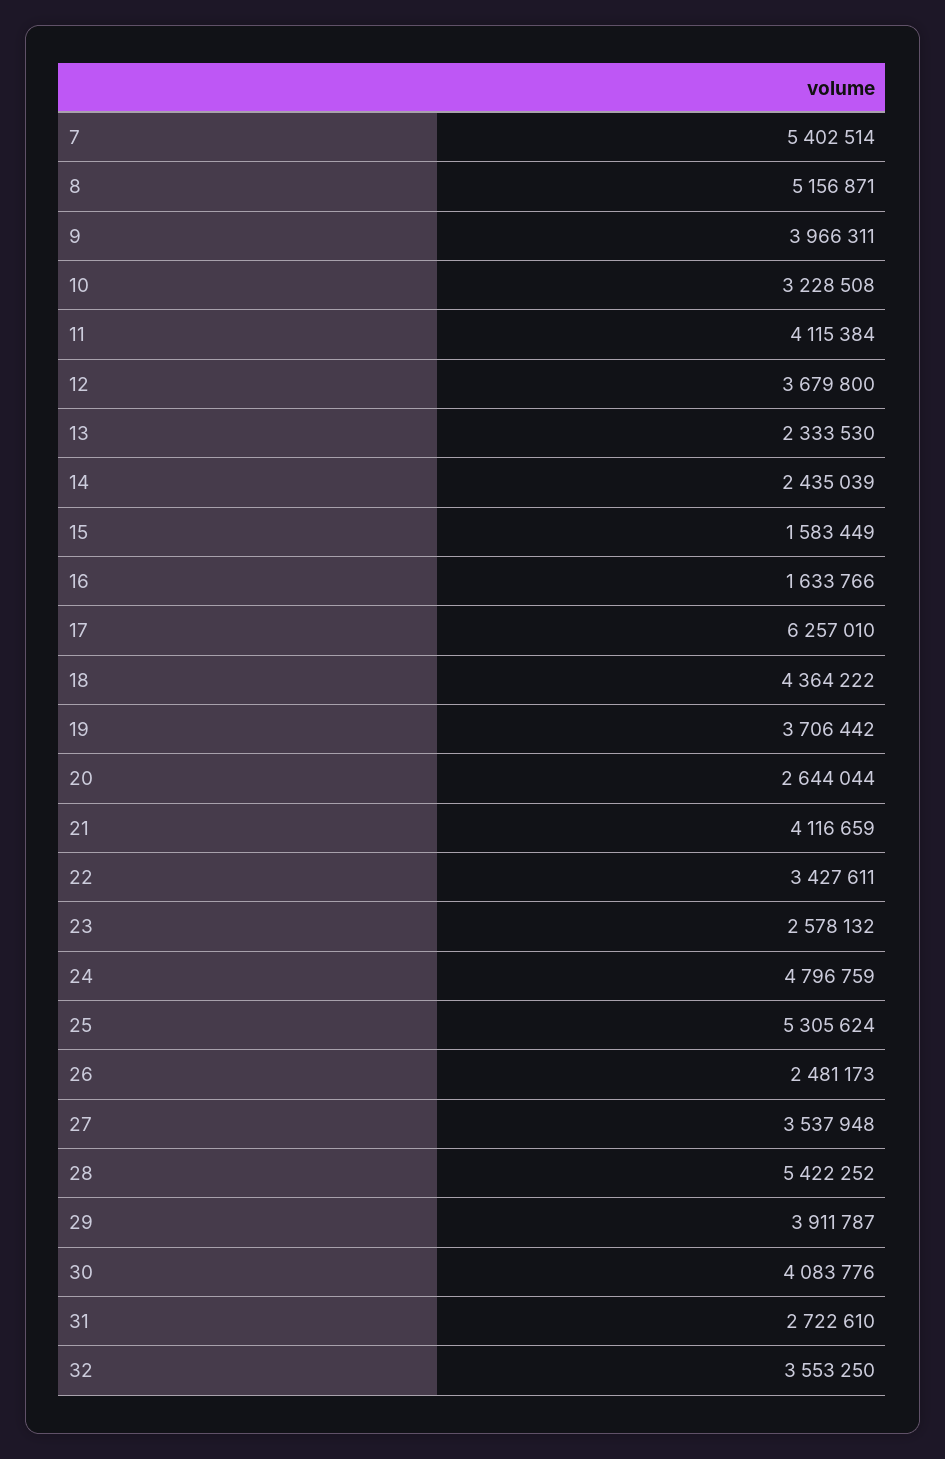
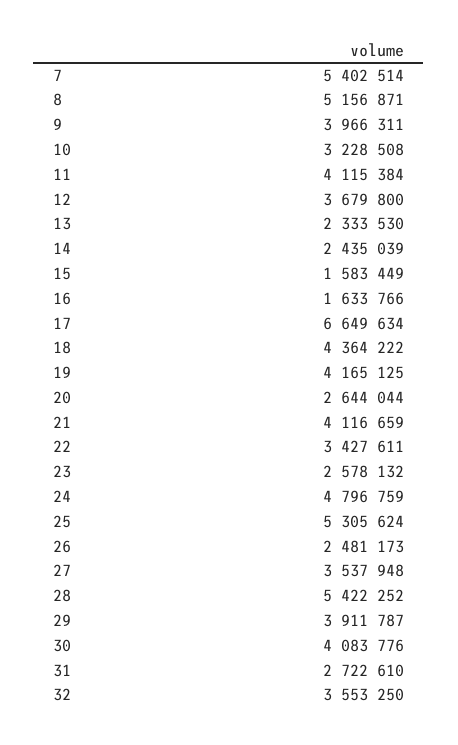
17: 6257010 -> 6649634
19: 3706442 -> 4165125

